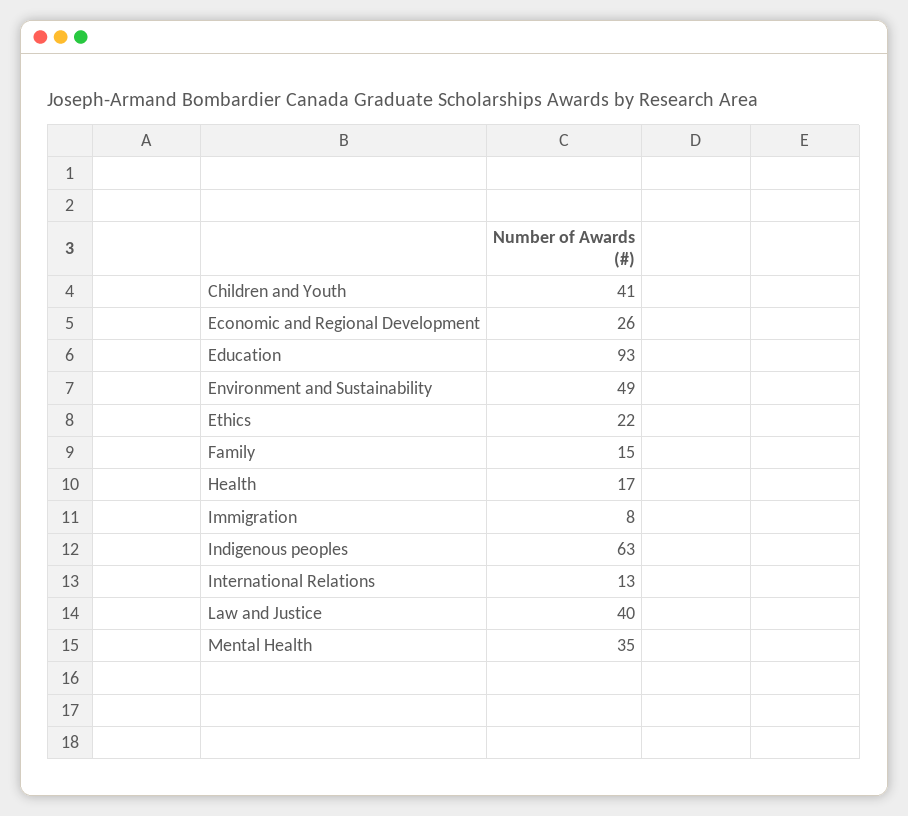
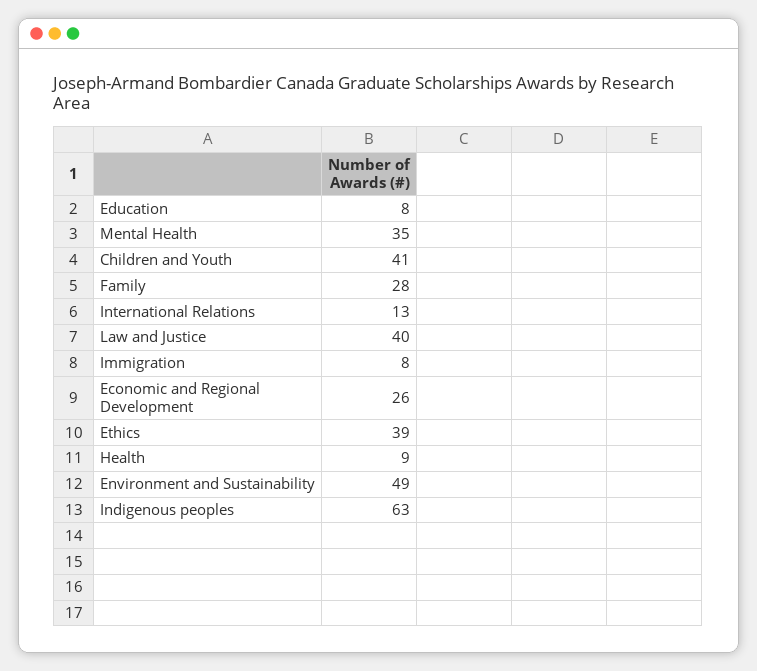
Education: 93 -> 8
Ethics: 22 -> 39
Family: 15 -> 28
Health: 17 -> 9

